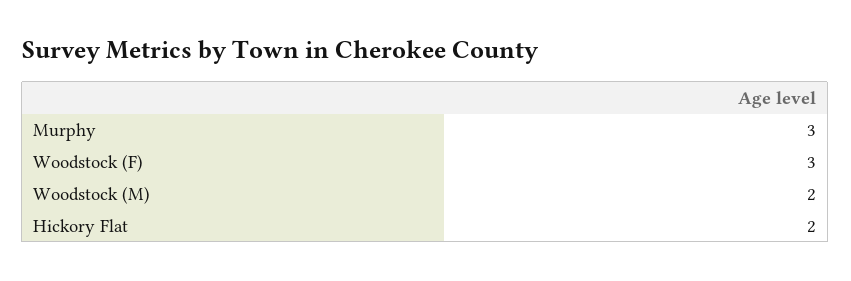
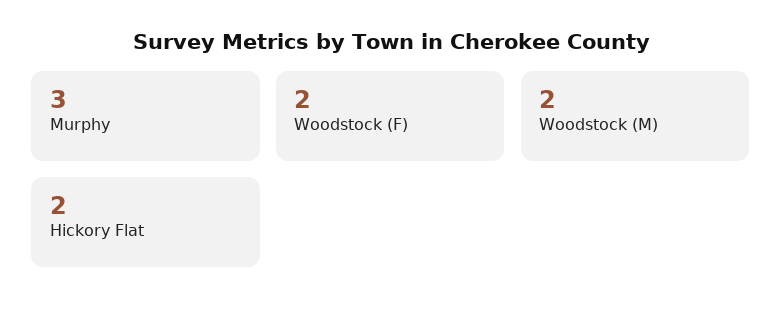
Woodstock (F): 3 -> 2

